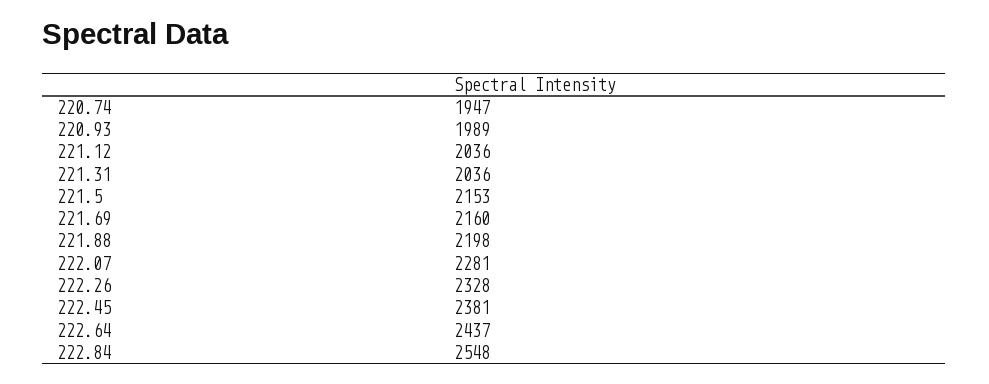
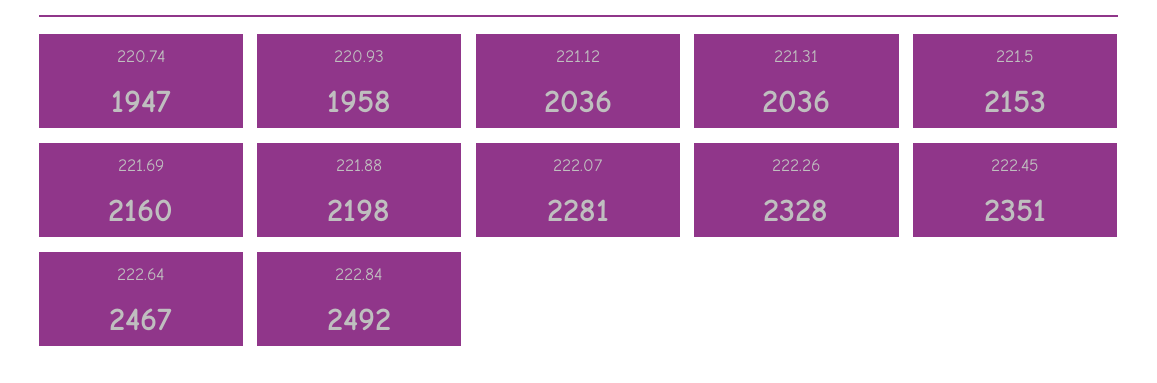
220.93: 1989 -> 1958
222.45: 2381 -> 2351
222.64: 2437 -> 2467
222.84: 2548 -> 2492

